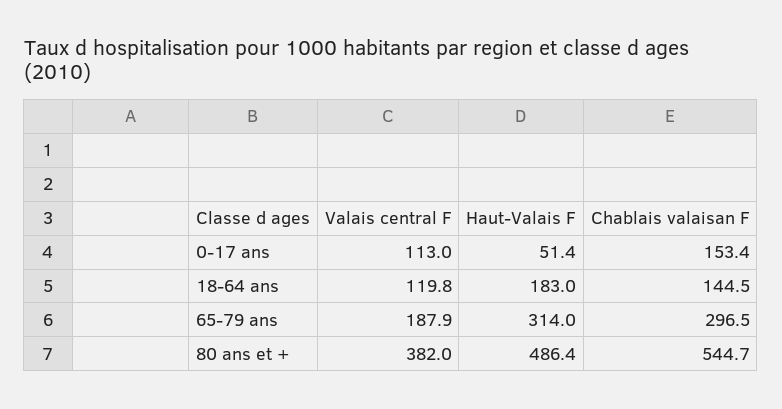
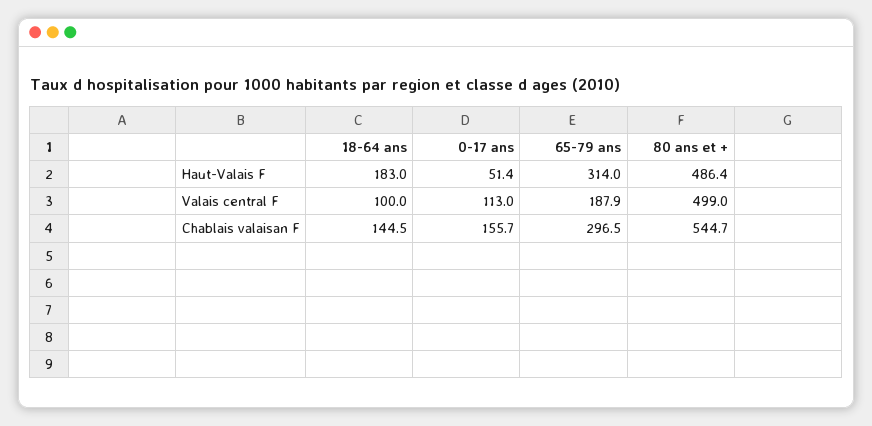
Chablais valaisan F, 0-17 ans: 153.4 -> 155.7
Valais central F, 18-64 ans: 119.8 -> 100
Valais central F, 80 ans et +: 382 -> 499

